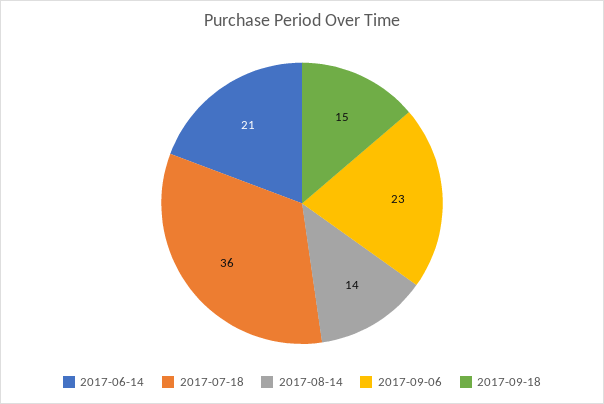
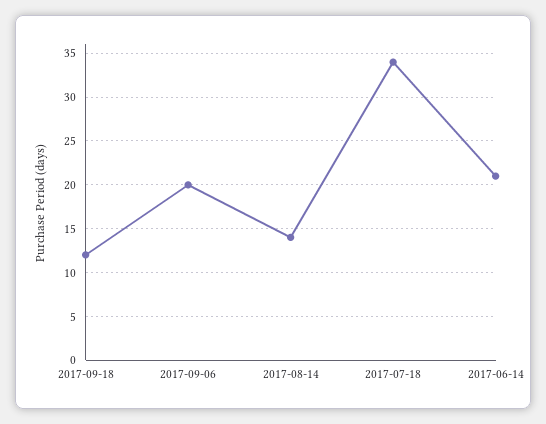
2017-07-18: 36 -> 34
2017-09-06: 23 -> 20
2017-09-18: 15 -> 12

